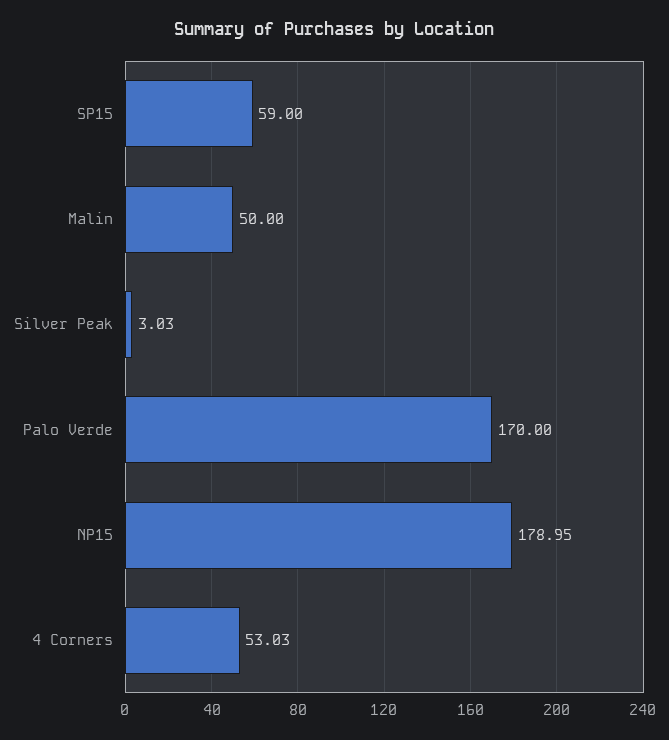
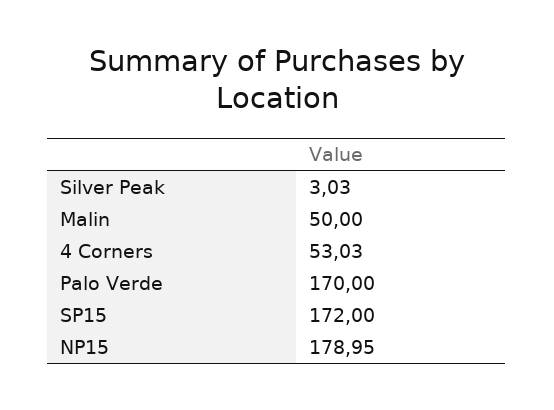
SP15: 59 -> 172

